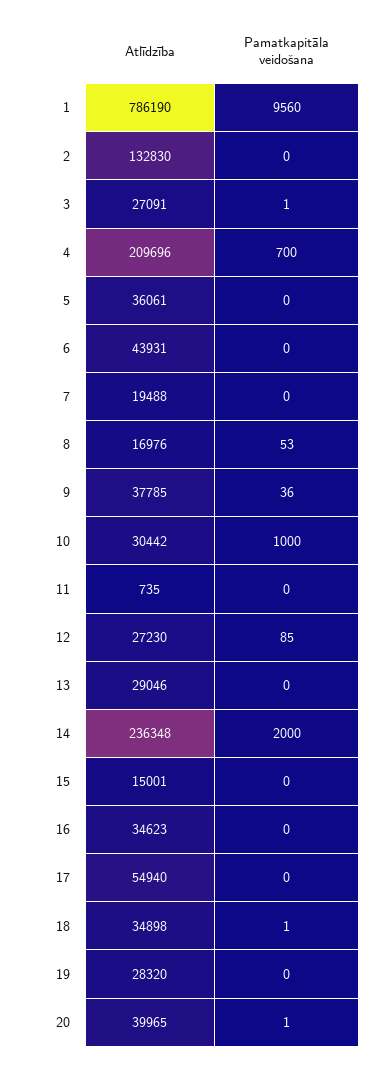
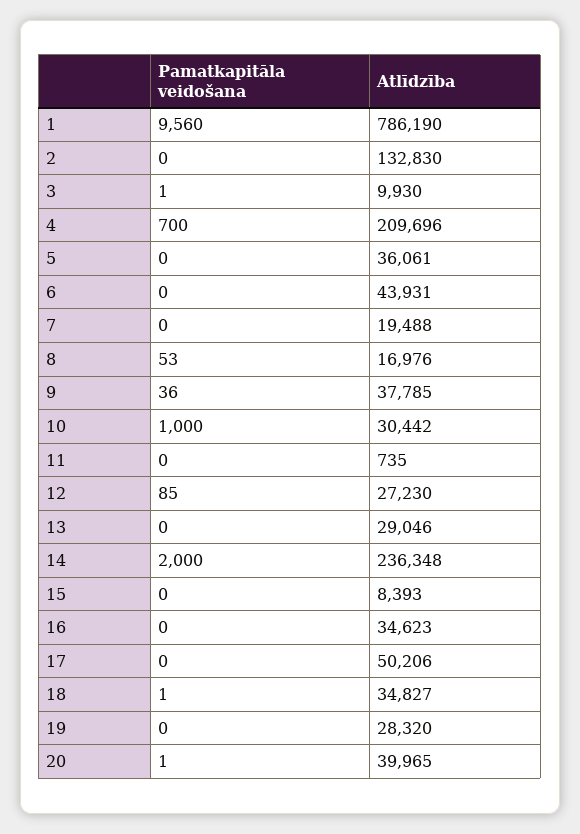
Atlīdzība, 3: 27091 -> 9930
Atlīdzība, 15: 15001 -> 8393
Atlīdzība, 17: 54940 -> 50206
Atlīdzība, 18: 34898 -> 34827

